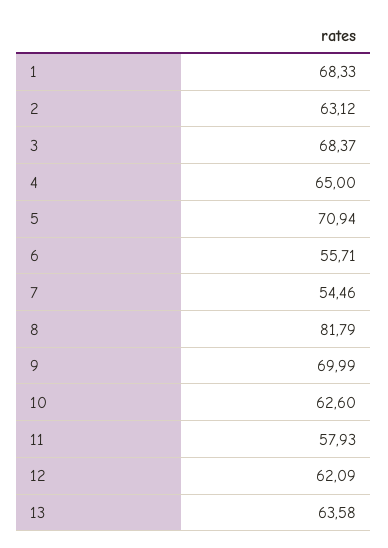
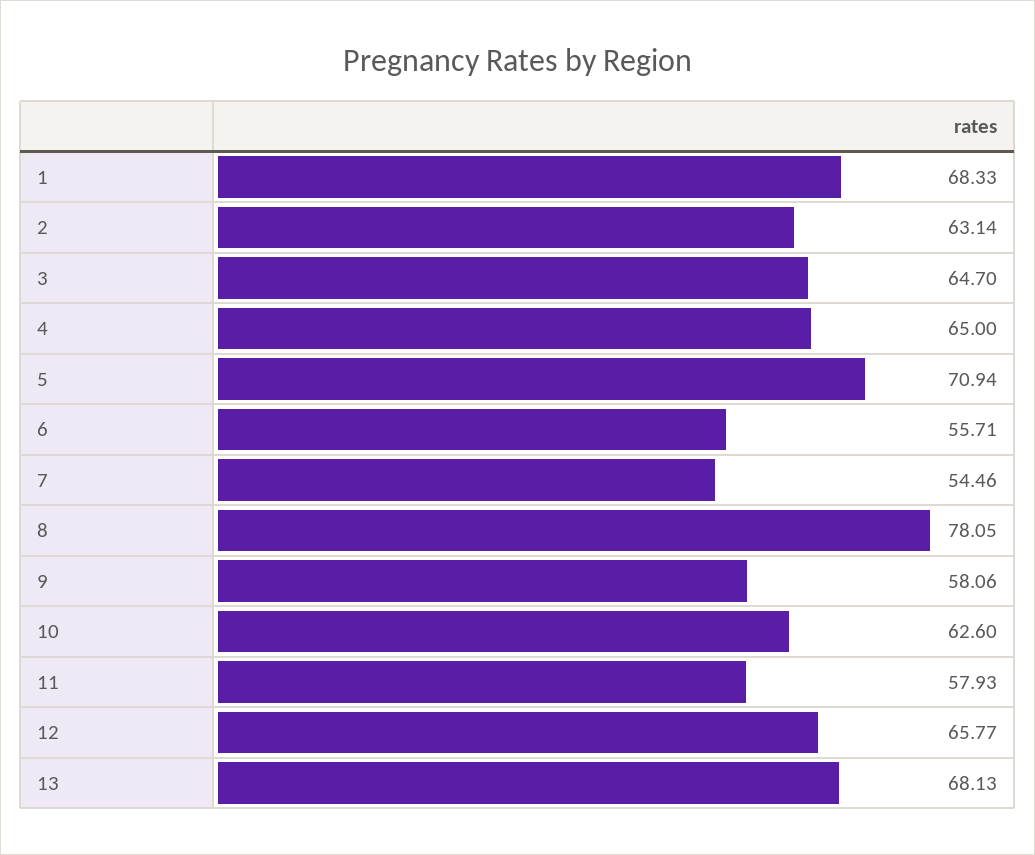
2: 63.12 -> 63.14
3: 68.37 -> 64.7
8: 81.79 -> 78.05
9: 69.99 -> 58.06
12: 62.09 -> 65.77
13: 63.58 -> 68.13

